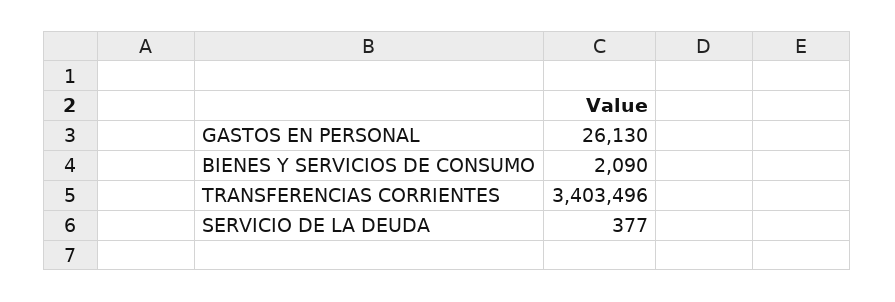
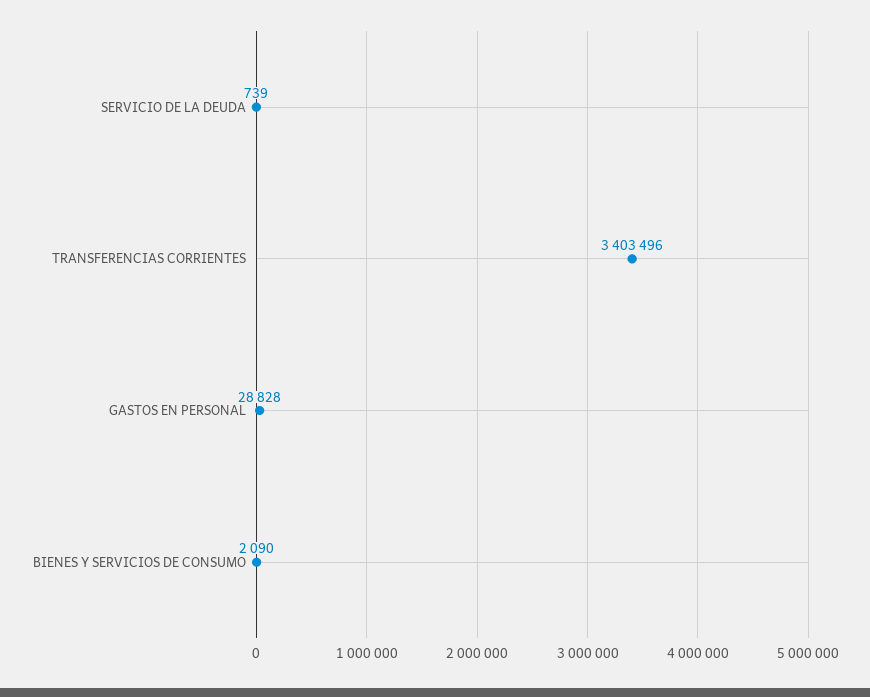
GASTOS EN PERSONAL: 26130 -> 28828
SERVICIO DE LA DEUDA: 377 -> 739

